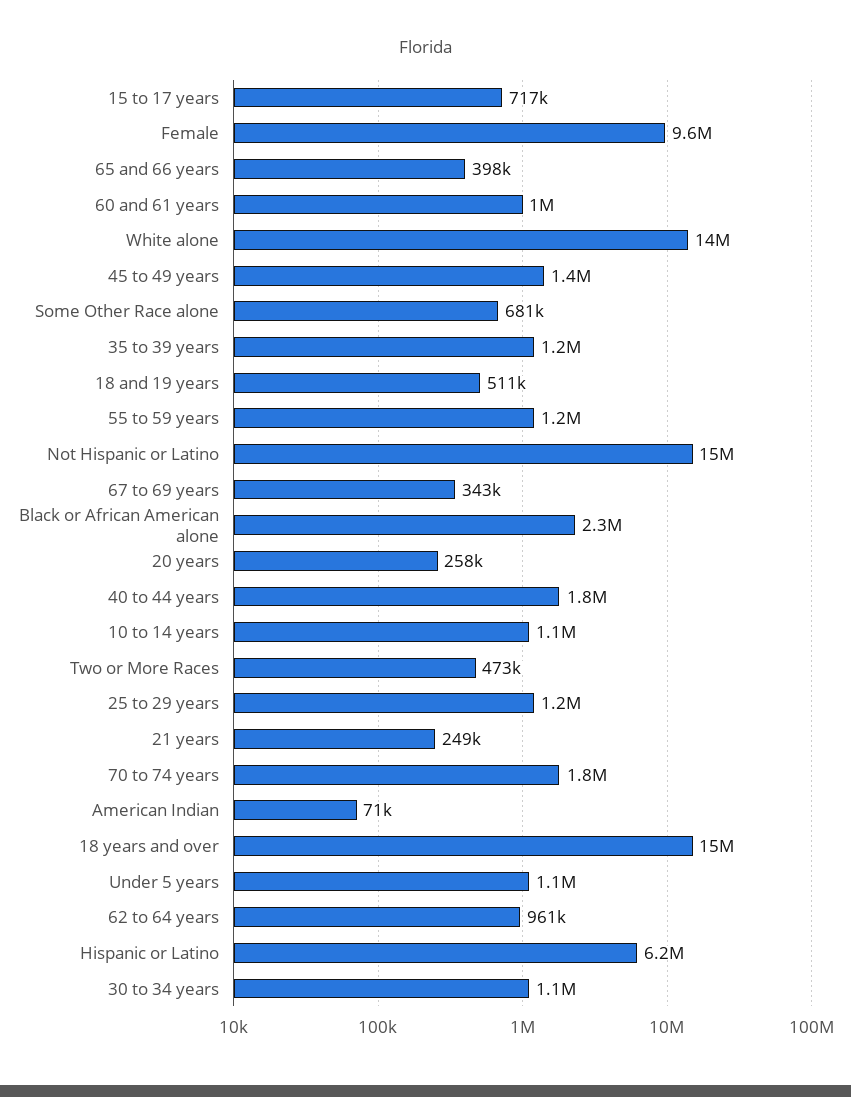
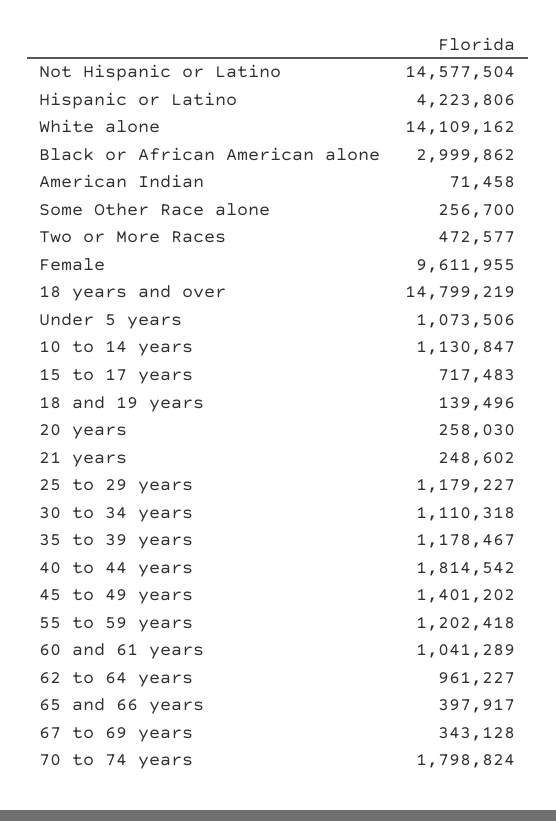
Some Other Race alone: 681000 -> 256700
18 and 19 years: 511000 -> 139496
Black or African American alone: 2300000 -> 2999862
Hispanic or Latino: 6200000 -> 4223806

